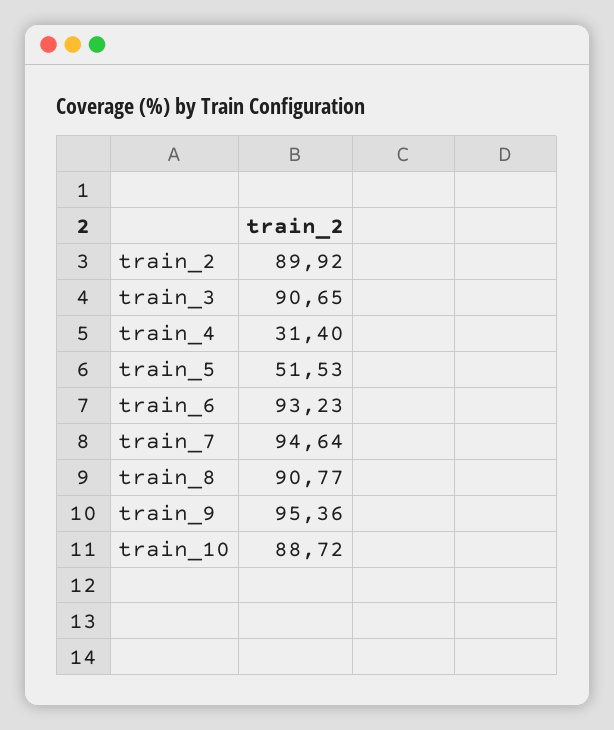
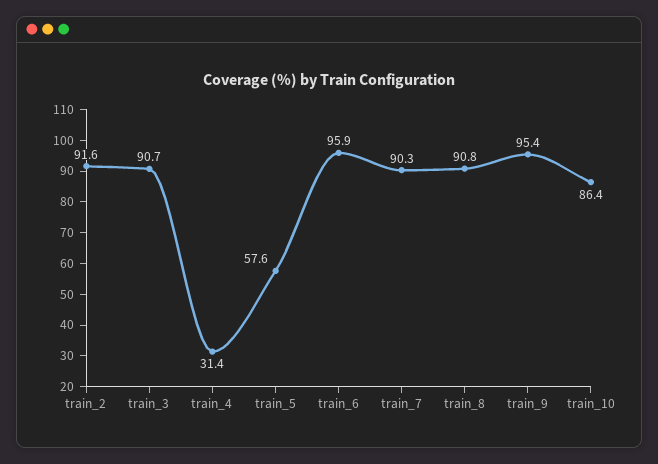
train_2: 89.92 -> 91.6
train_5: 51.53 -> 57.6
train_6: 93.23 -> 95.9
train_7: 94.64 -> 90.3
train_10: 88.72 -> 86.4

